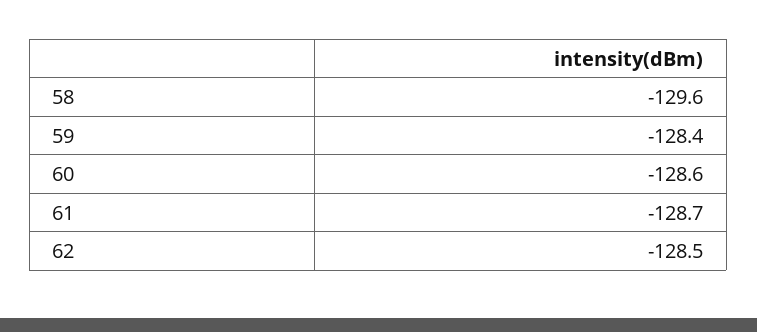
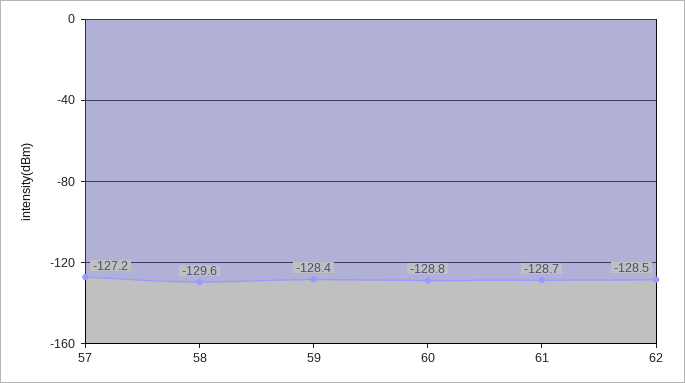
60: -128.6 -> -128.8
57: none -> -127.2

